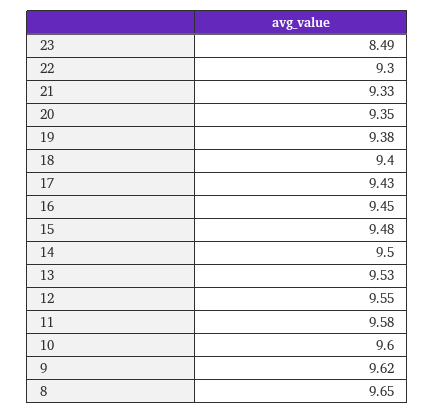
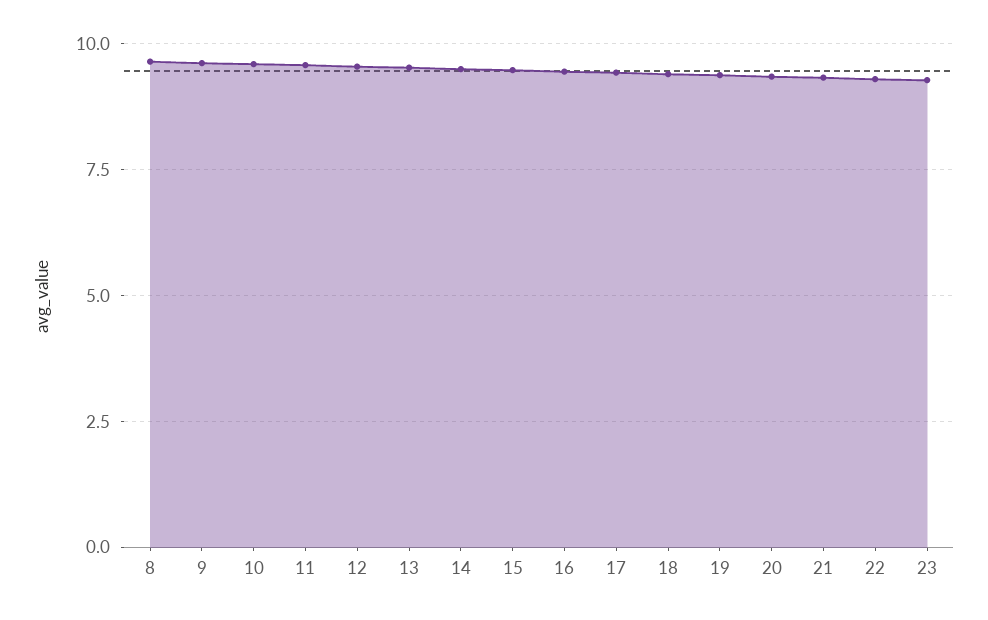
23: 8.49 -> 9.25

